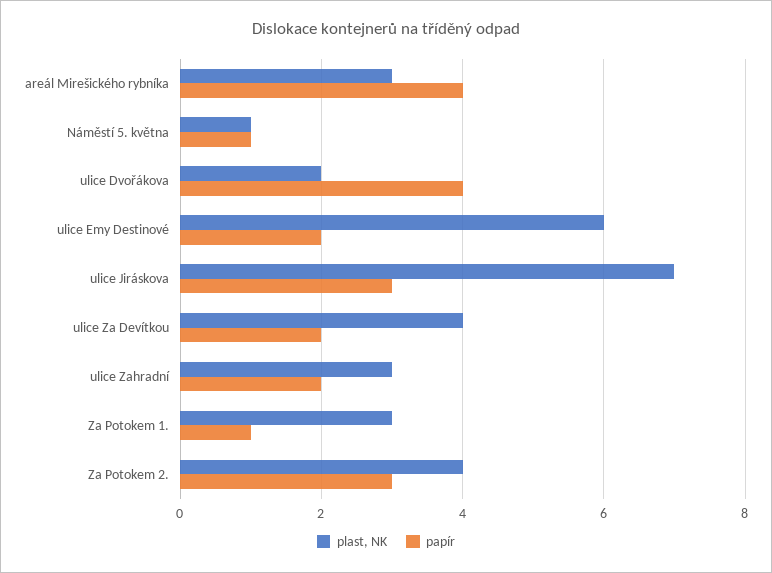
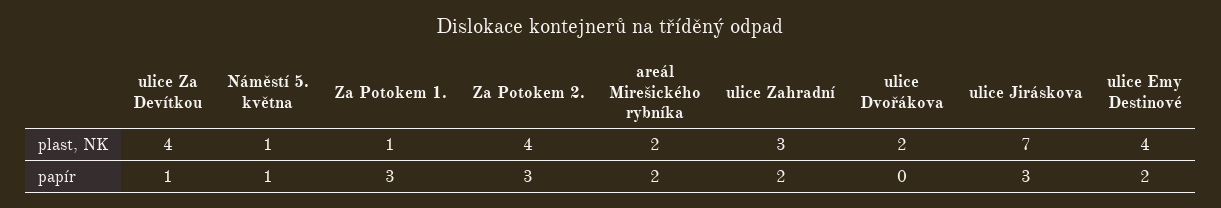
plast, NK, areál Mirešického rybníka: 3 -> 2
papír, areál Mirešického rybníka: 4 -> 2
papír, ulice Dvořákova: 4 -> 0
plast, NK, ulice Emy Destinové: 6 -> 4
papír, ulice Za Devítkou: 2 -> 1
plast, NK, Za Potokem 1.: 3 -> 1
papír, Za Potokem 1.: 1 -> 3

